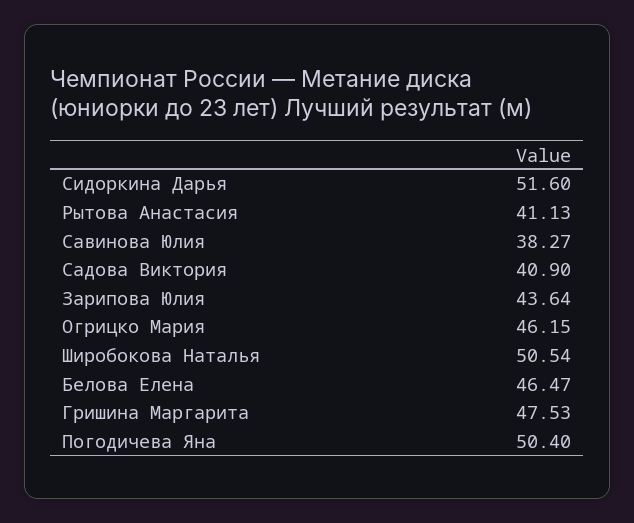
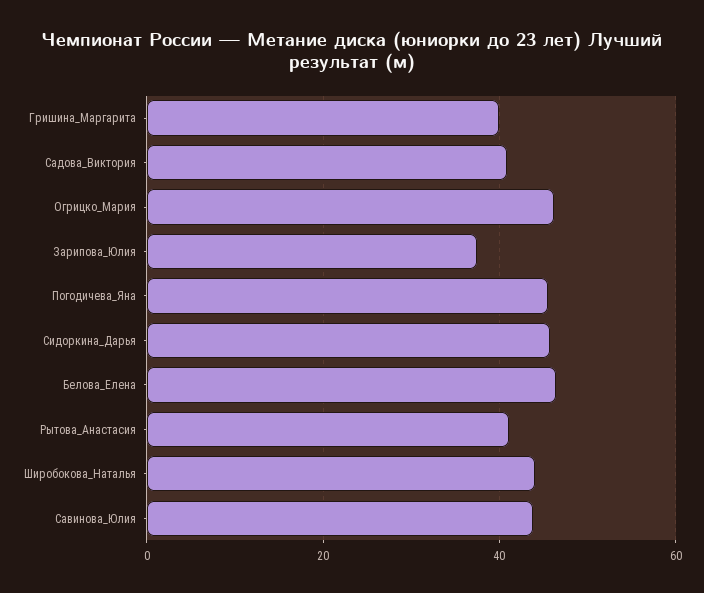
Сидоркина Дарья: 51.6 -> 46
Савинова Юлия: 38.27 -> 44
Зарипова Юлия: 43.64 -> 38
Широбокова Наталья: 50.54 -> 44
Гришина Маргарита: 47.53 -> 40
Погодичева Яна: 50.4 -> 46

